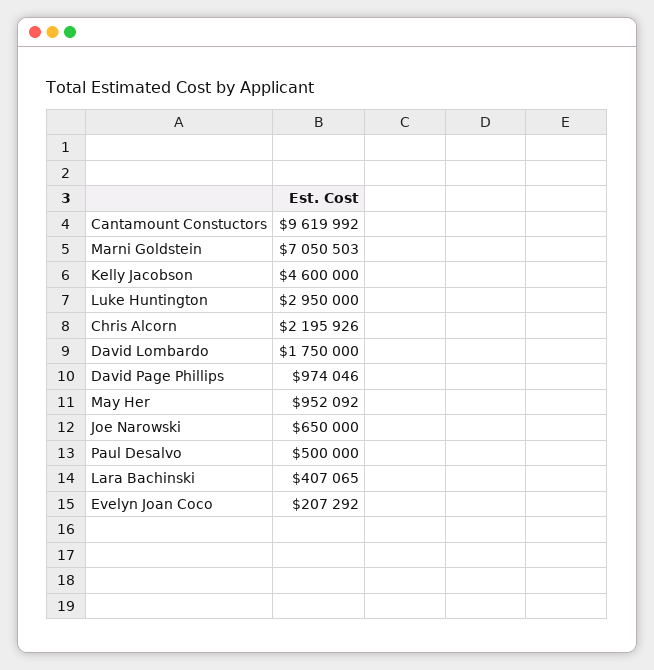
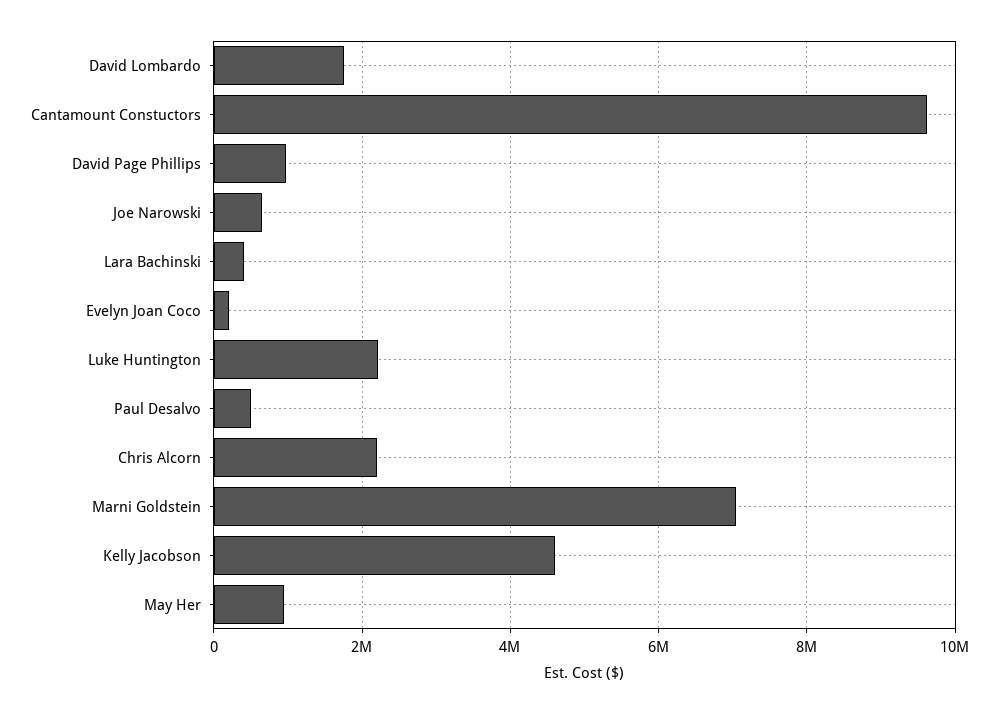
Luke Huntington: 2950000 -> 2200000

